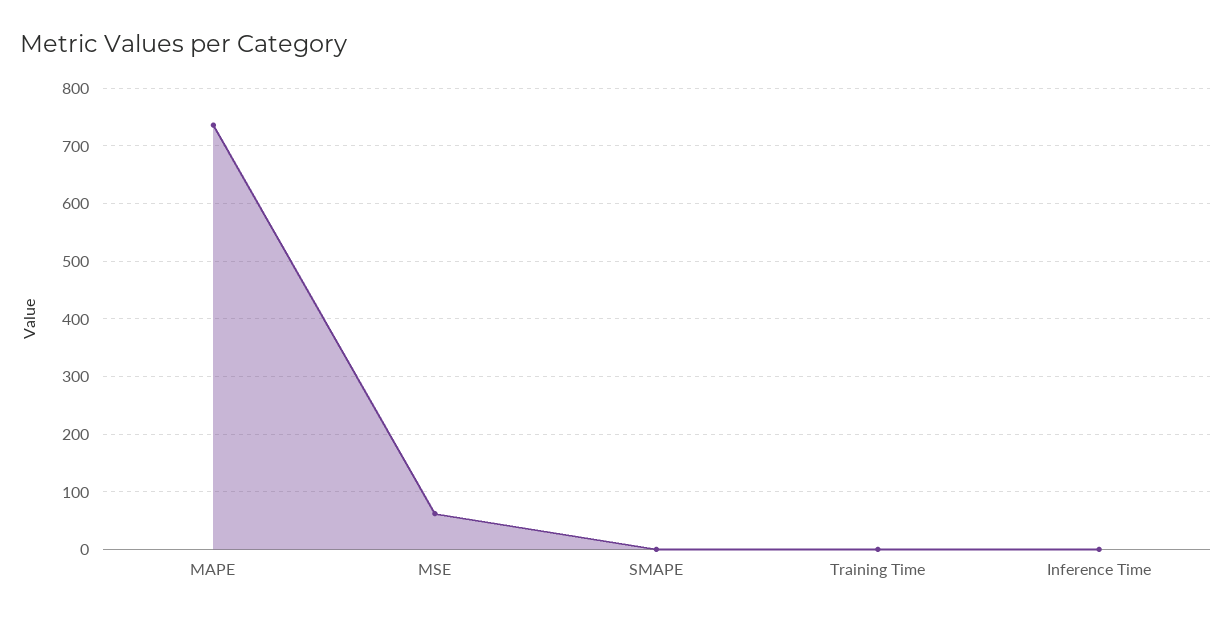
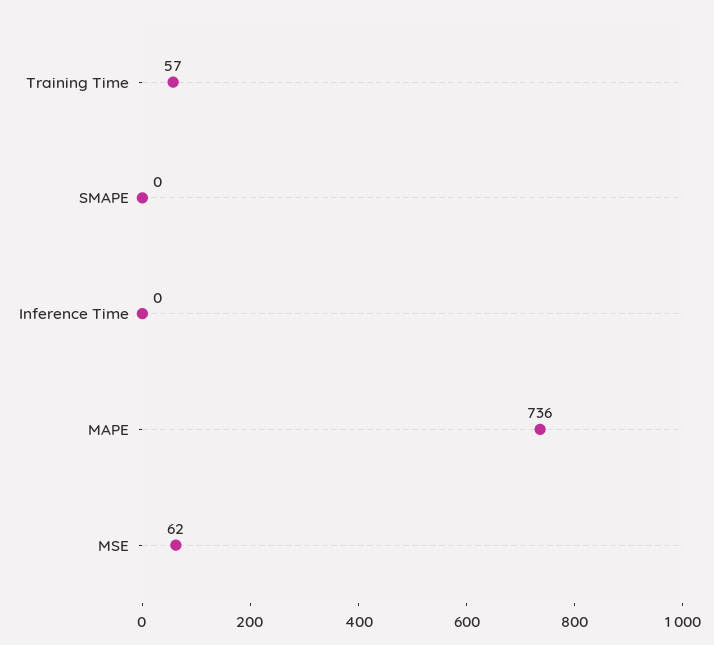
Training Time: 0 -> 57

